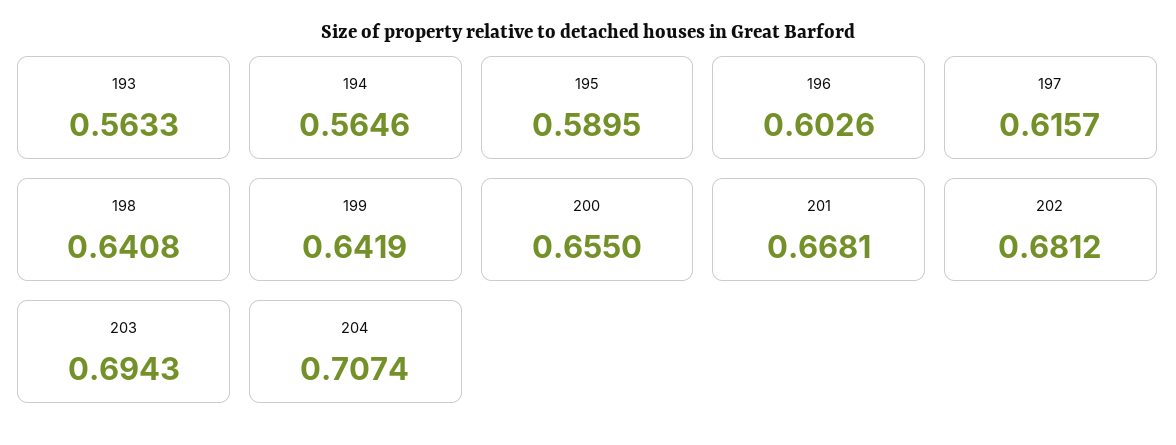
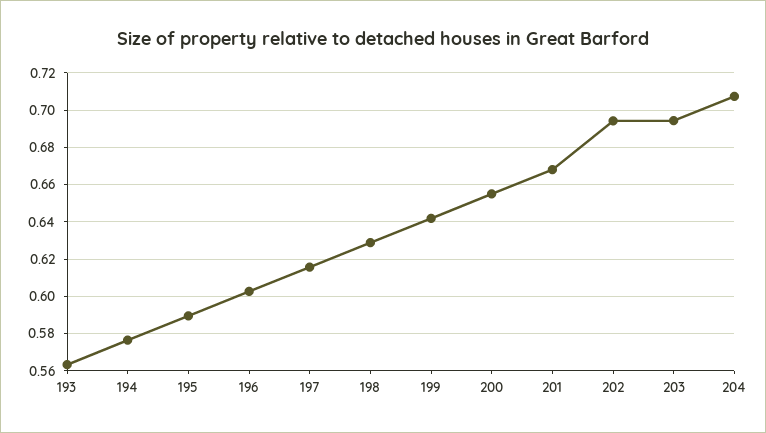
194: 0.5646 -> 0.575
198: 0.6408 -> 0.63
202: 0.6812 -> 0.695

